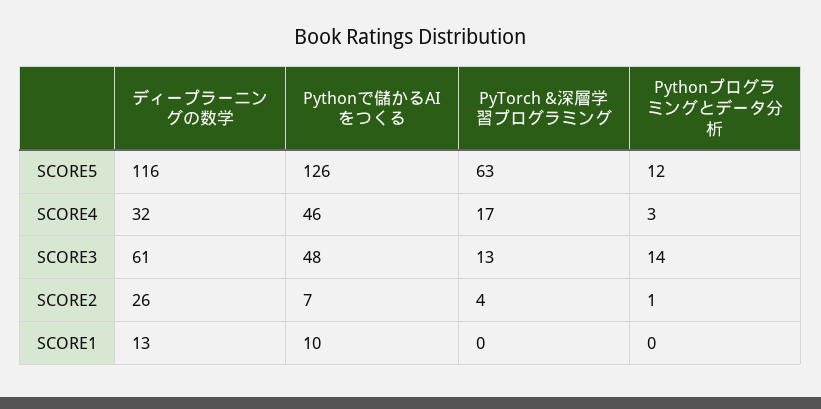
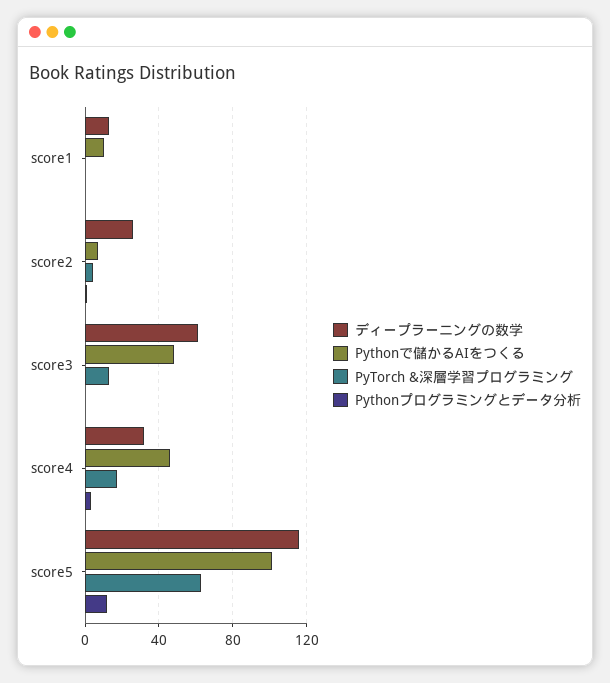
Pythonで儲かるAIをつくる, SCORE5: 126 -> 100
Pythonプログラミングとデータ分析, SCORE3: 14 -> 0

